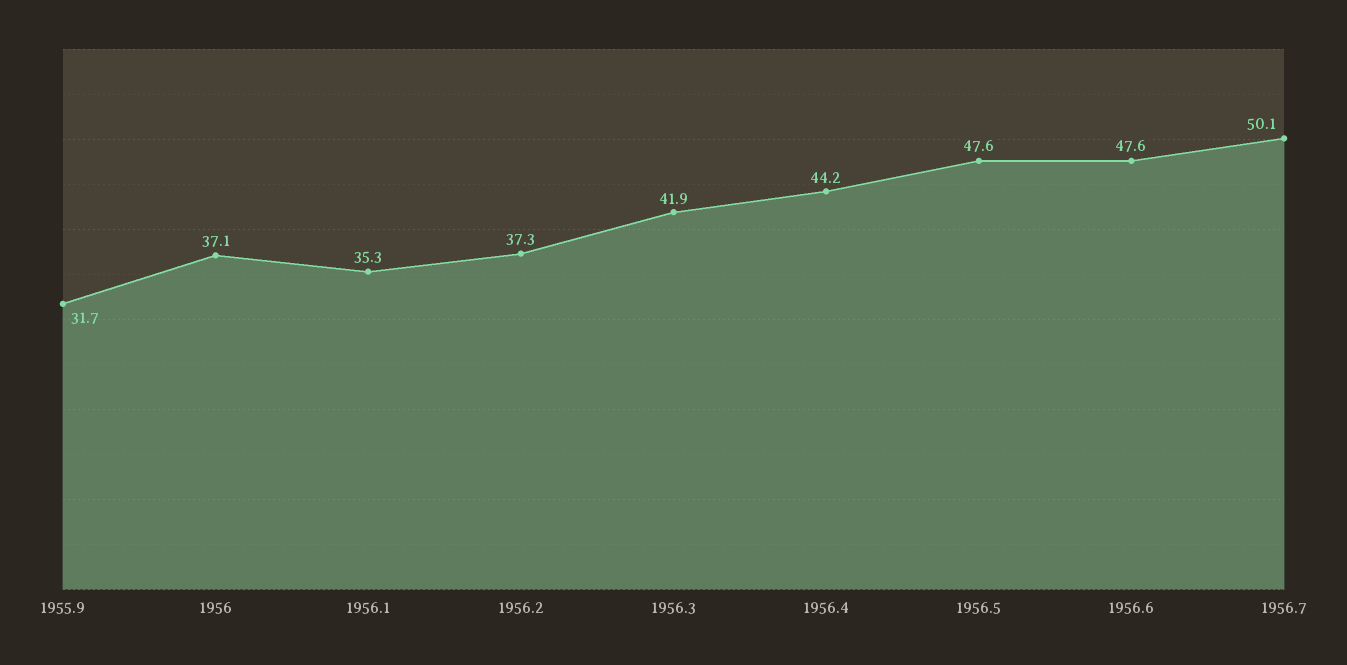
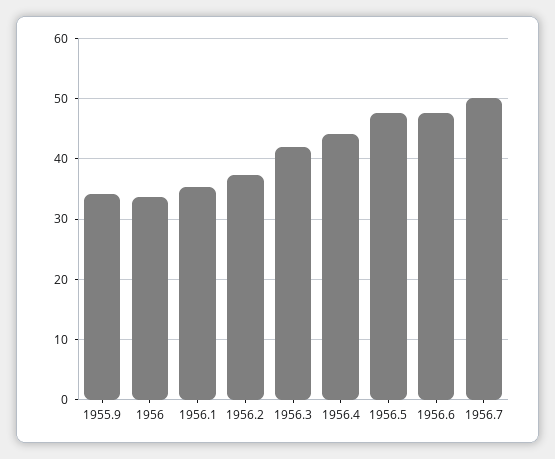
1955.9: 31.7 -> 34
1956: 37.1 -> 34

